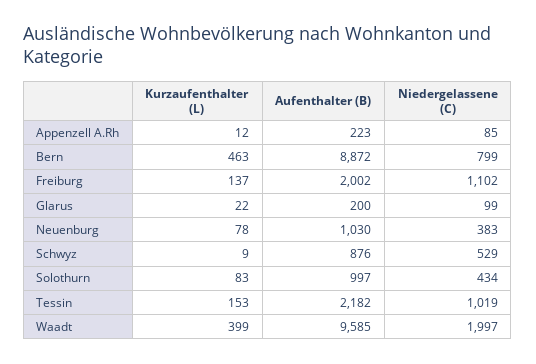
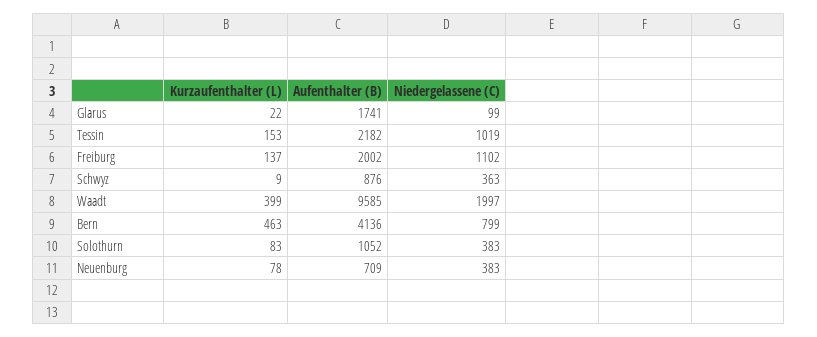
Kurzaufenthalter (L), Appenzell A.Rh: 12 -> none
Aufenthalter (B), Appenzell A.Rh: 223 -> none
Niedergelassene (C), Appenzell A.Rh: 85 -> none
Aufenthalter (B), Bern: 8872 -> 4136
Aufenthalter (B), Glarus: 200 -> 1741
Aufenthalter (B), Neuenburg: 1030 -> 709
Niedergelassene (C), Schwyz: 529 -> 363
Aufenthalter (B), Solothurn: 997 -> 1052
Niedergelassene (C), Solothurn: 434 -> 383

